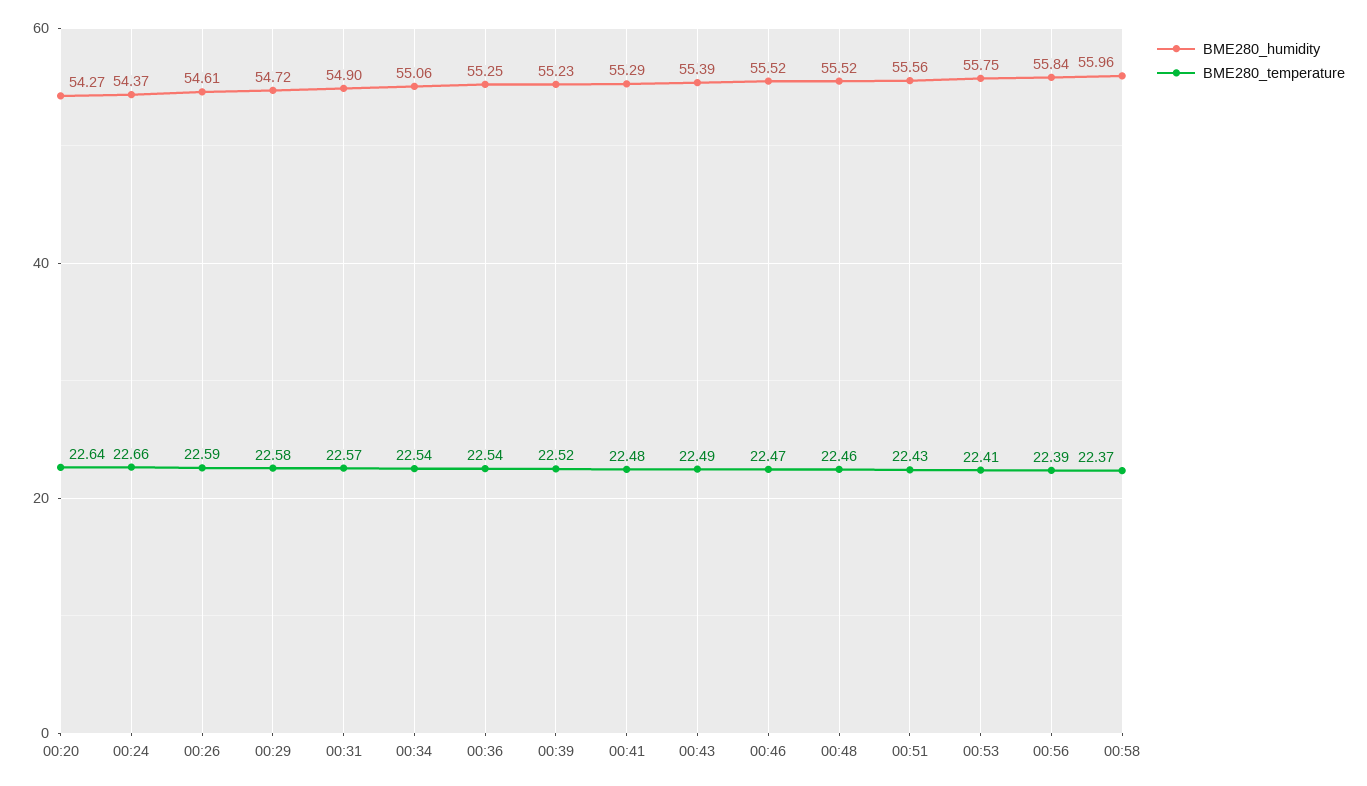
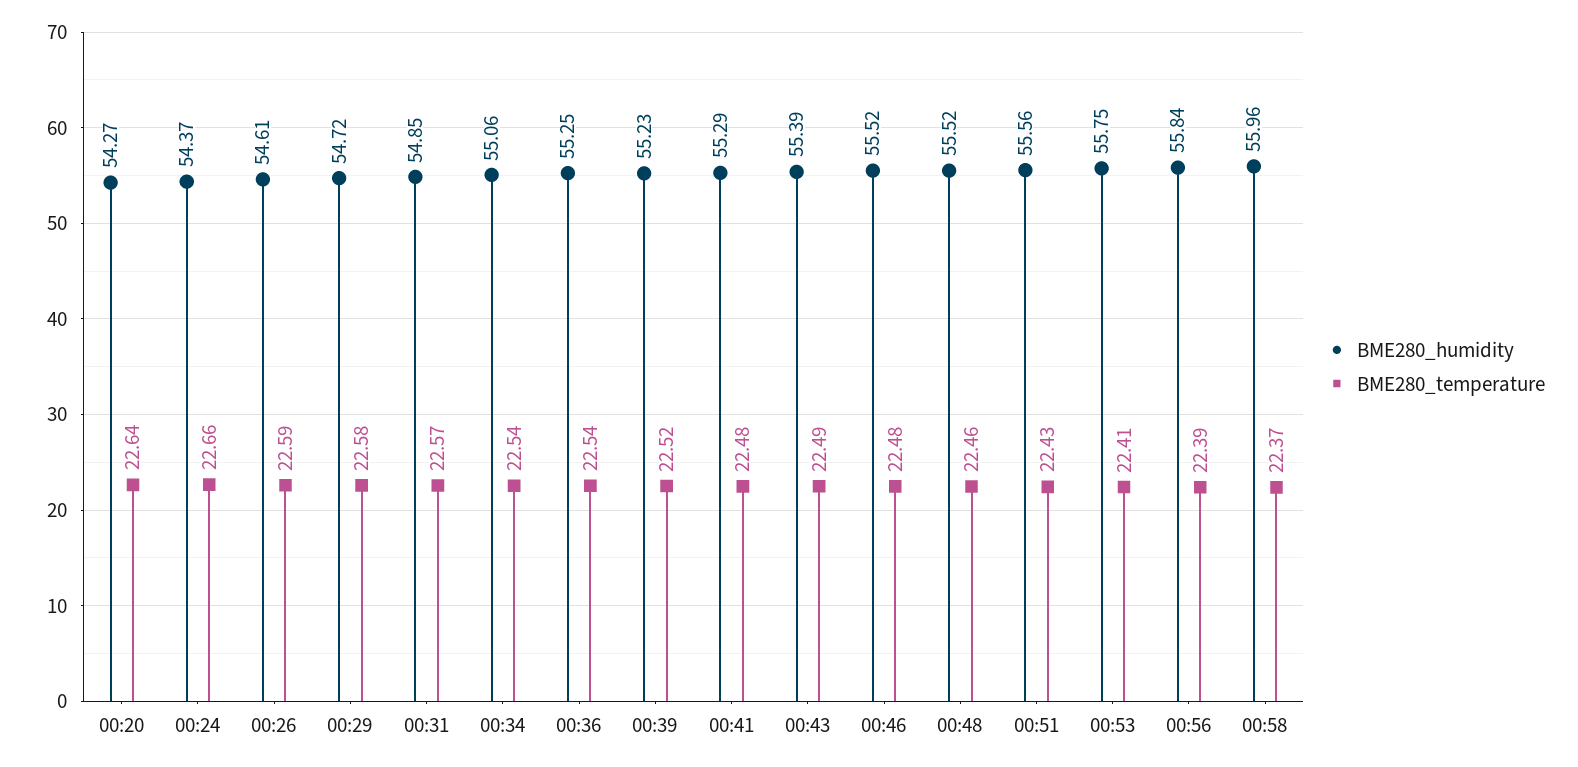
BME280_humidity, 00:31: 54.9 -> 54.85
BME280_temperature, 00:46: 22.47 -> 22.48

